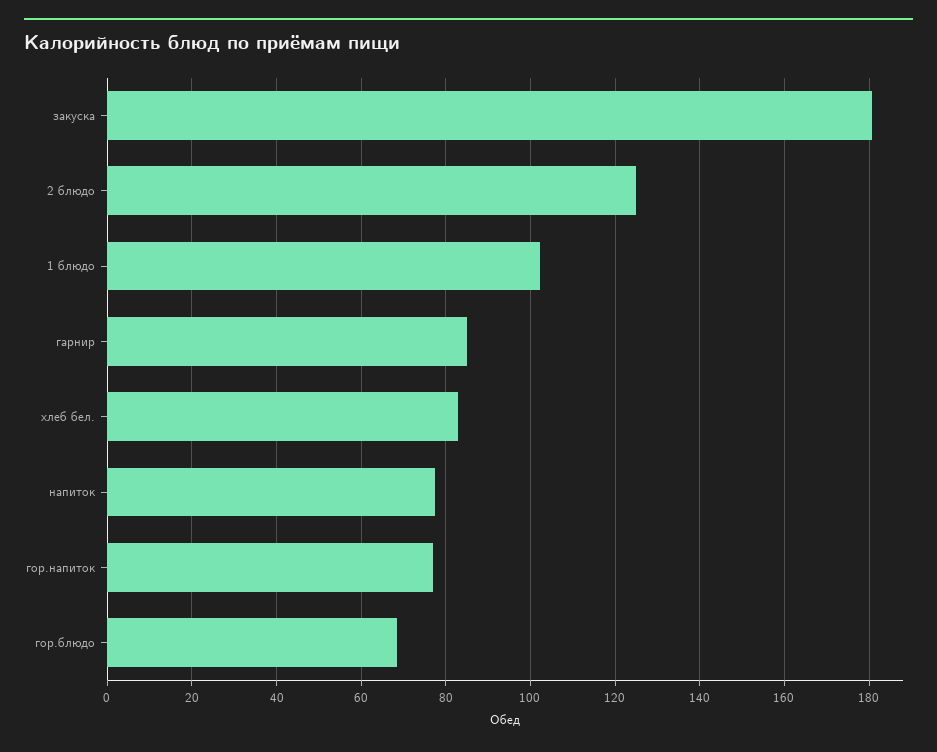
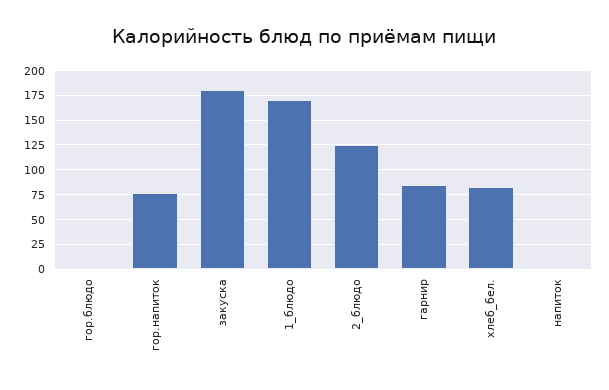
1 блюдо: 102 -> 175
напиток: 78 -> 0
гор.блюдо: 68 -> 0

